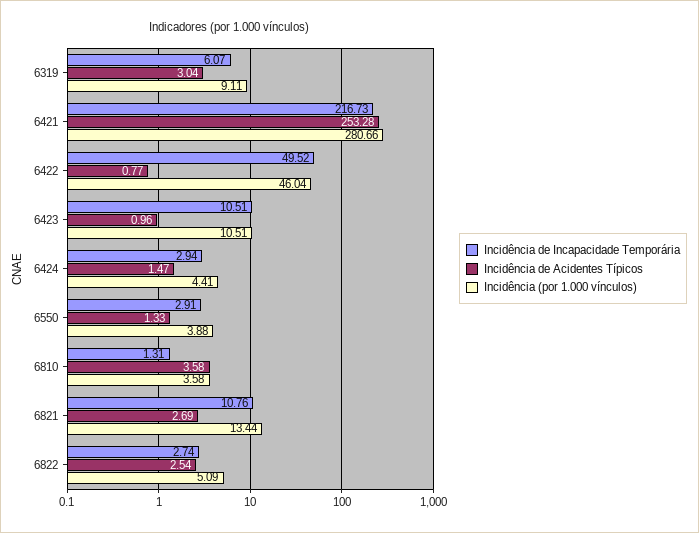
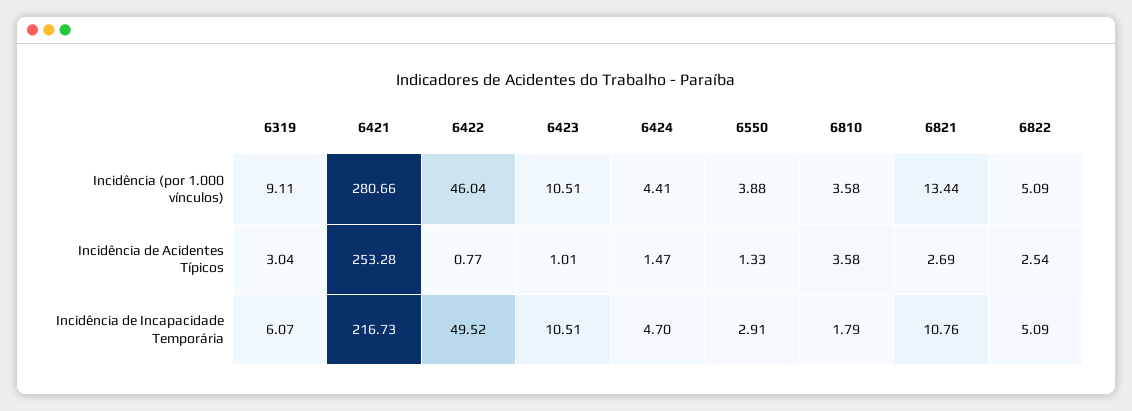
Incidência de Acidentes Típicos, 6423: 0.96 -> 1.01
Incidência de Incapacidade Temporária, 6424: 2.94 -> 4.7
Incidência de Incapacidade Temporária, 6810: 1.31 -> 1.79
Incidência de Incapacidade Temporária, 6822: 2.74 -> 5.09

